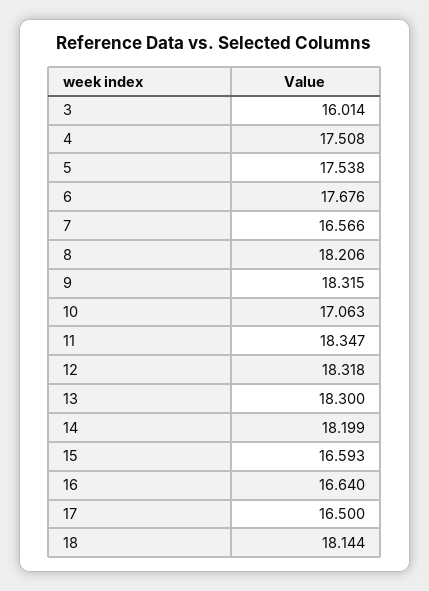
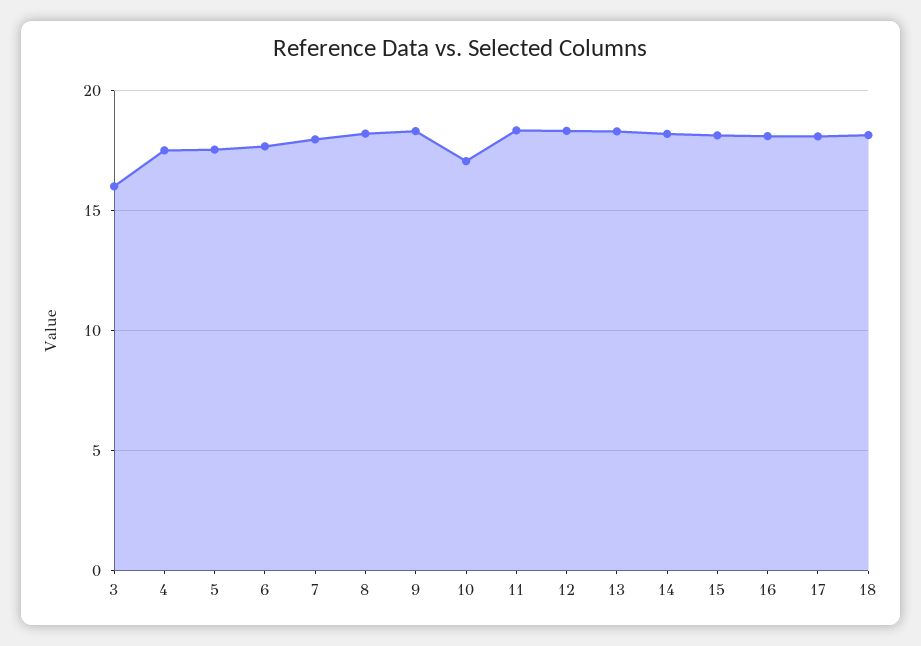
7: 16.566 -> 18
15: 16.593 -> 18
16: 16.64 -> 18
17: 16.5 -> 18

